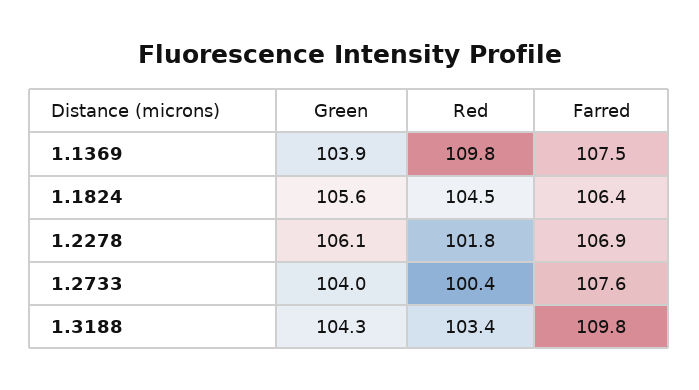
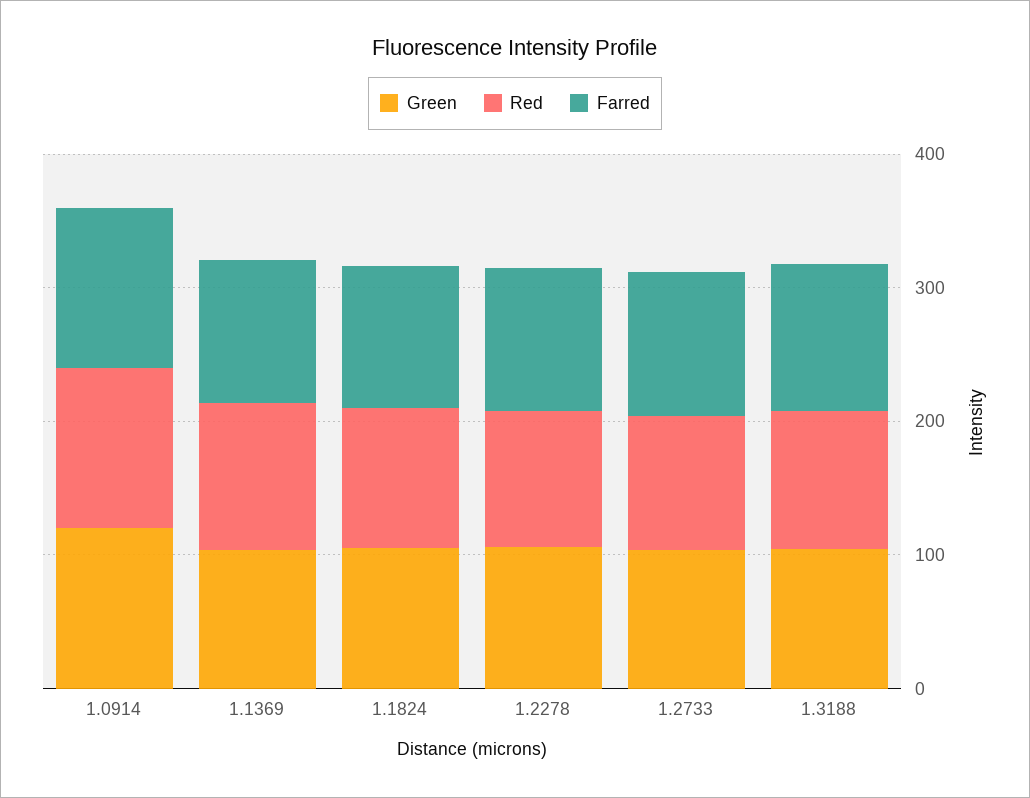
Green, 1.0914: none -> 120
Red, 1.0914: none -> 120
Farred, 1.0914: none -> 120

